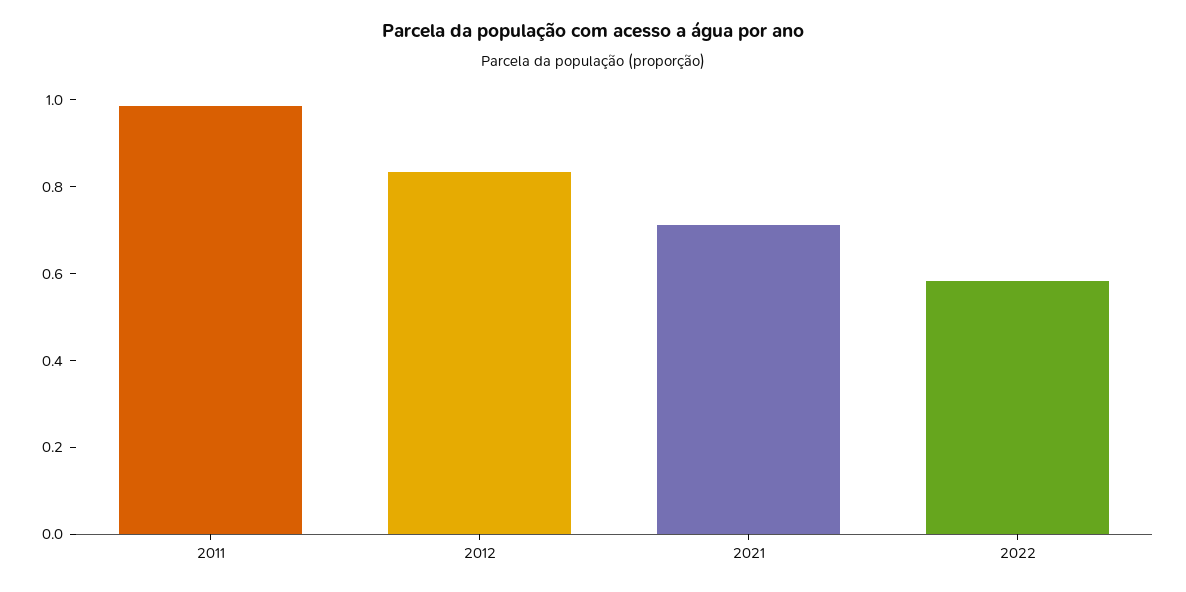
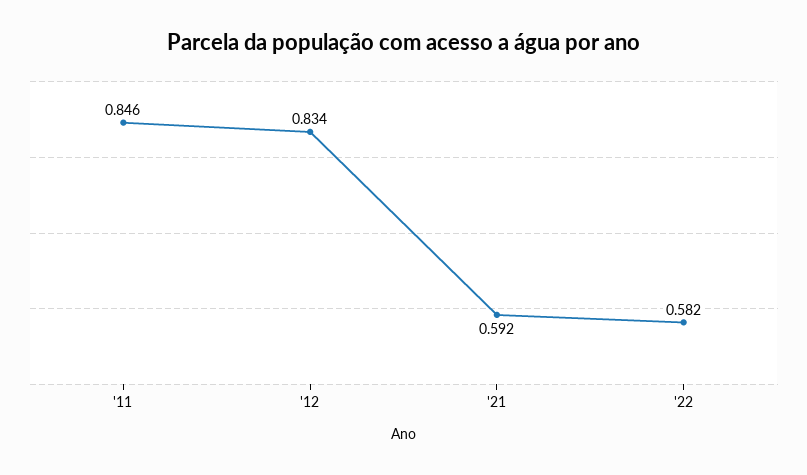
2011: 1 -> 0.846
2021: 0.7 -> 0.592

